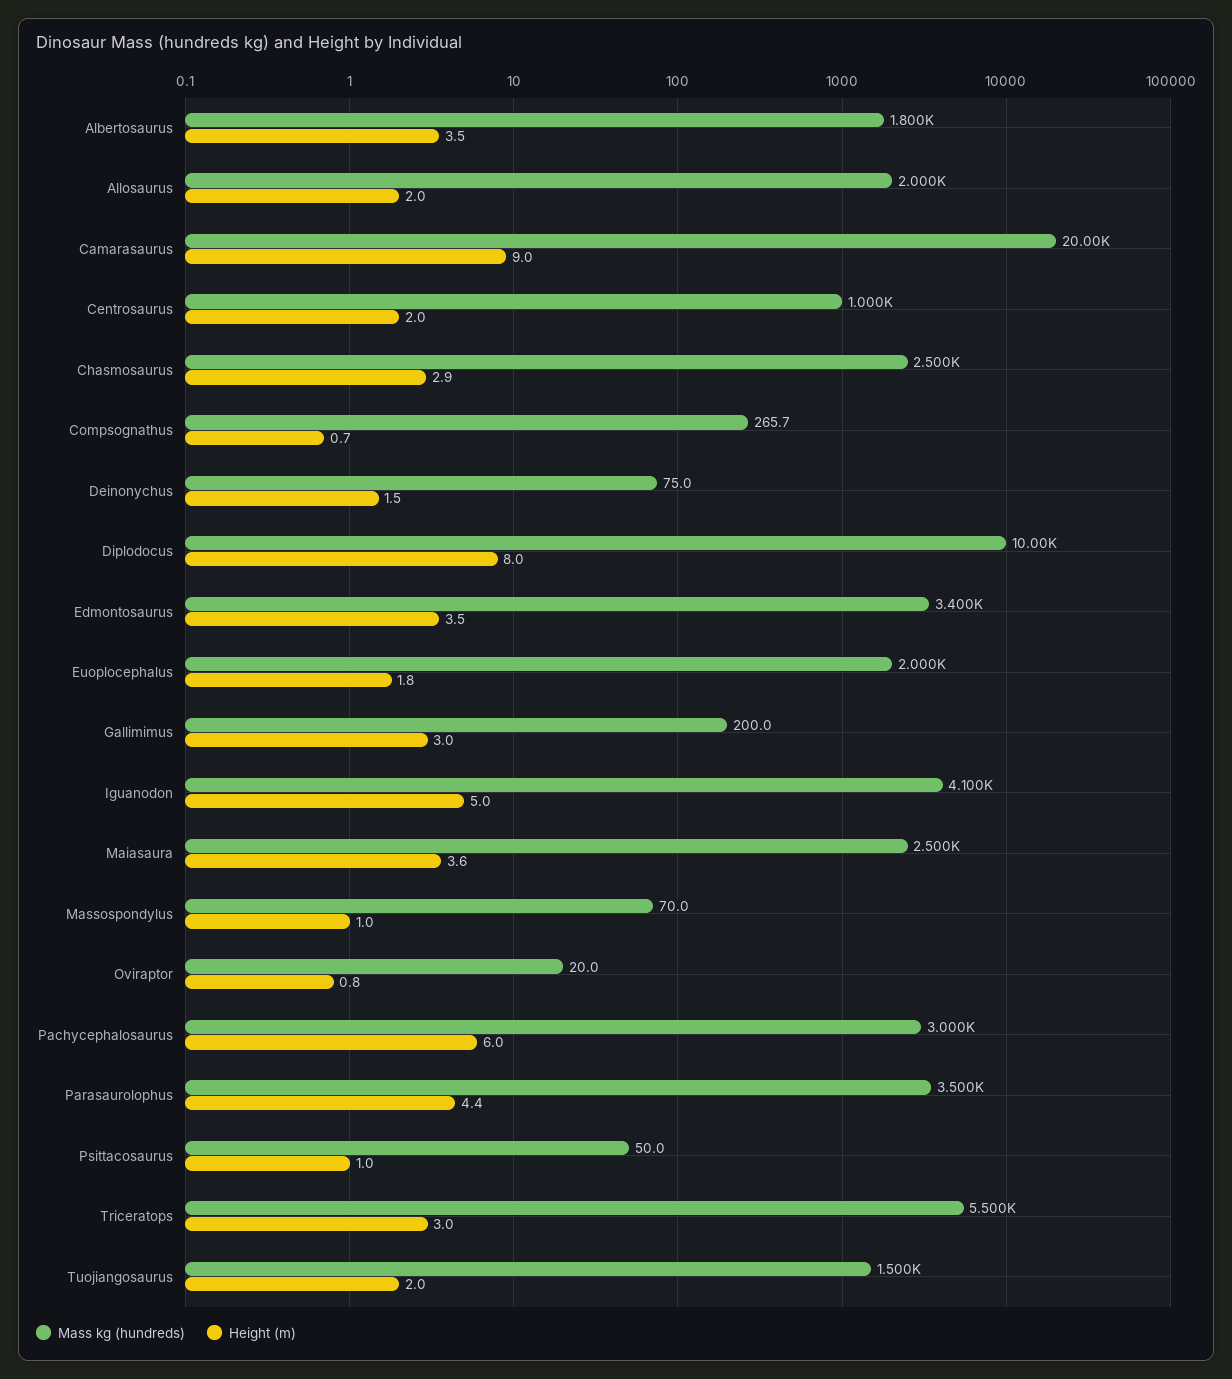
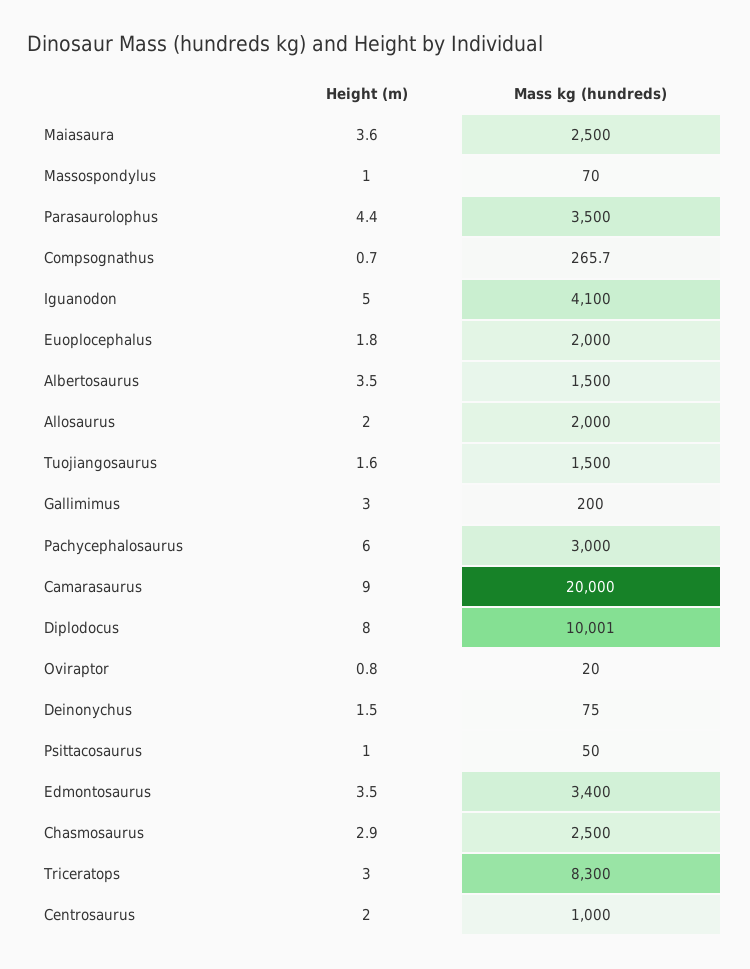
Mass kg (hundreds), Albertosaurus: 1800 -> 1500
Mass kg (hundreds), Triceratops: 5500 -> 8300
Height (m), Tuojiangosaurus: 2 -> 1.6

